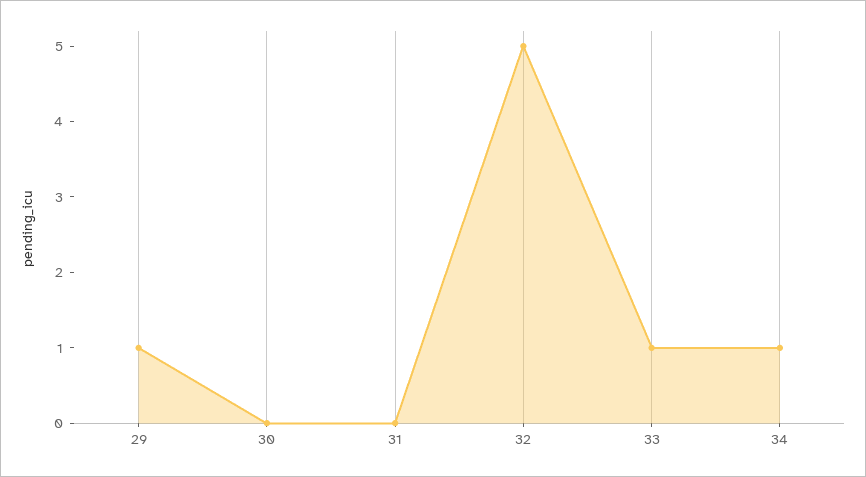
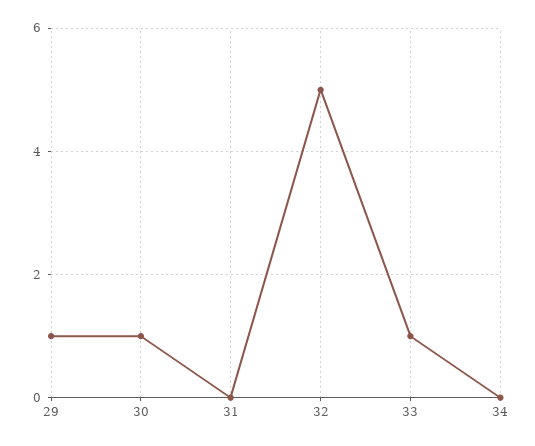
30: 0 -> 1
34: 1 -> 0

